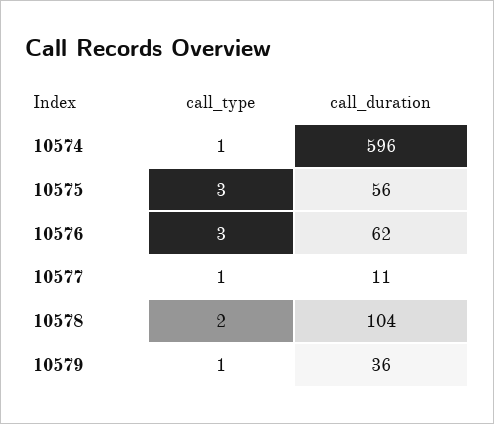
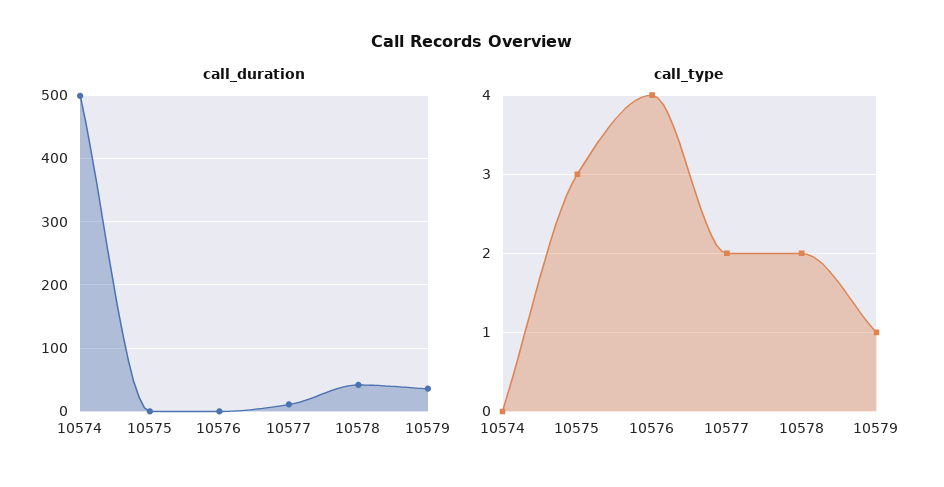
call_type, 10574: 1 -> 0
call_duration, 10574: 596 -> 500
call_duration, 10575: 56 -> 0
call_type, 10576: 3 -> 4
call_duration, 10576: 62 -> 0
call_type, 10577: 1 -> 2
call_duration, 10578: 104 -> 40

